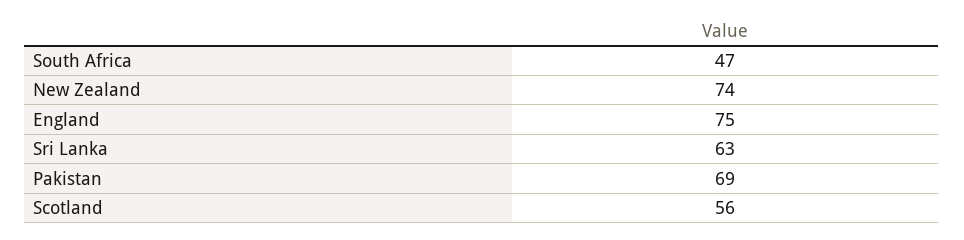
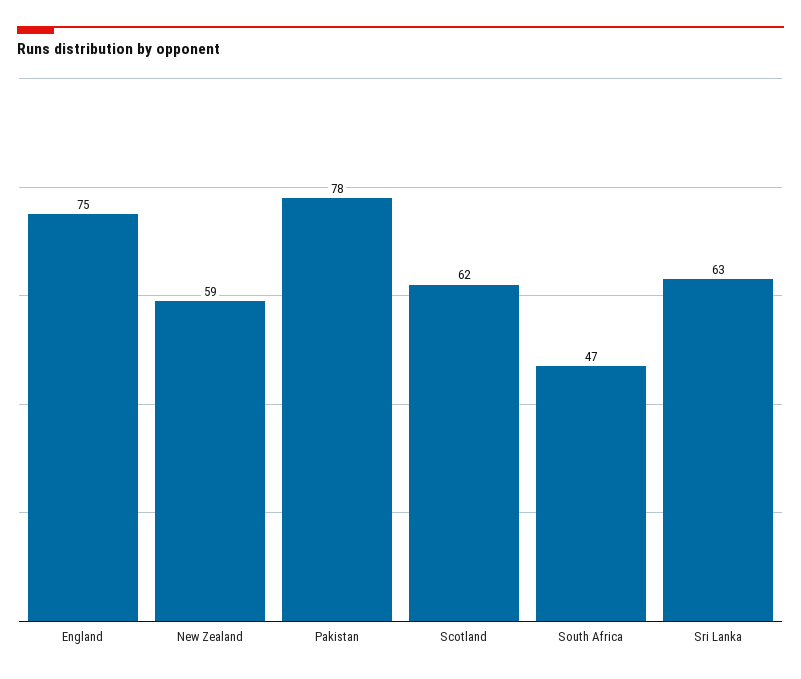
New Zealand: 74 -> 59
Pakistan: 69 -> 78
Scotland: 56 -> 62

